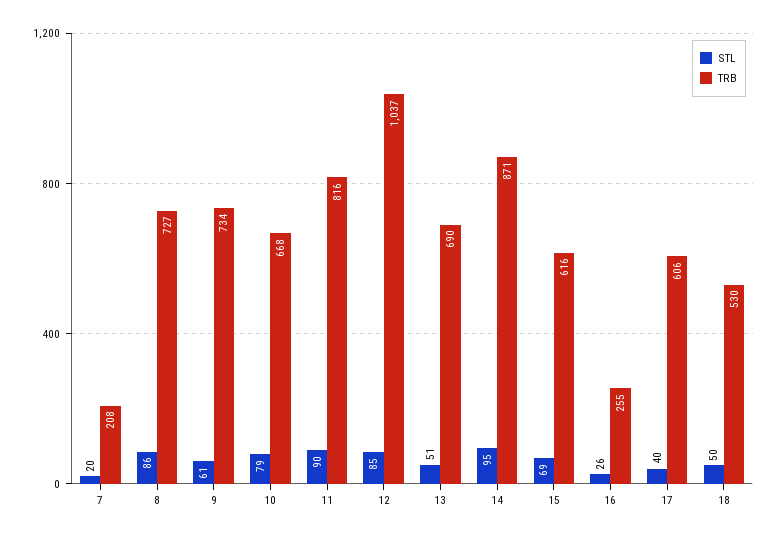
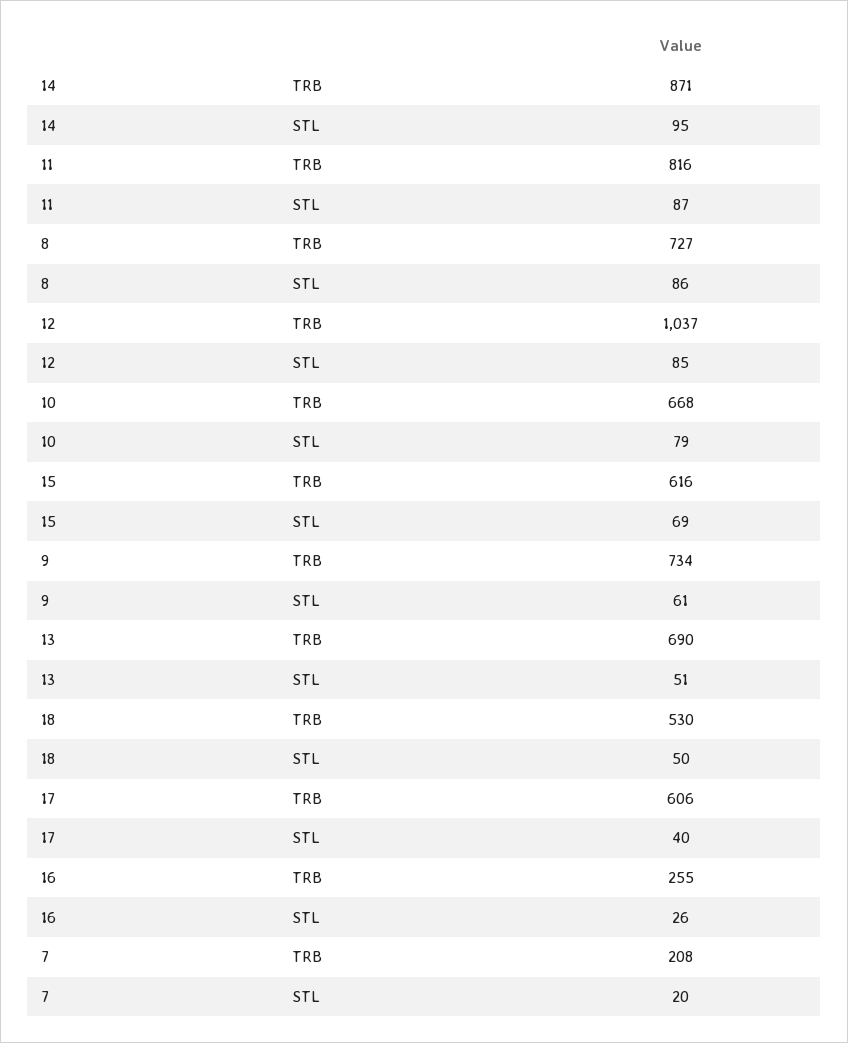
STL, 11: 90 -> 87

